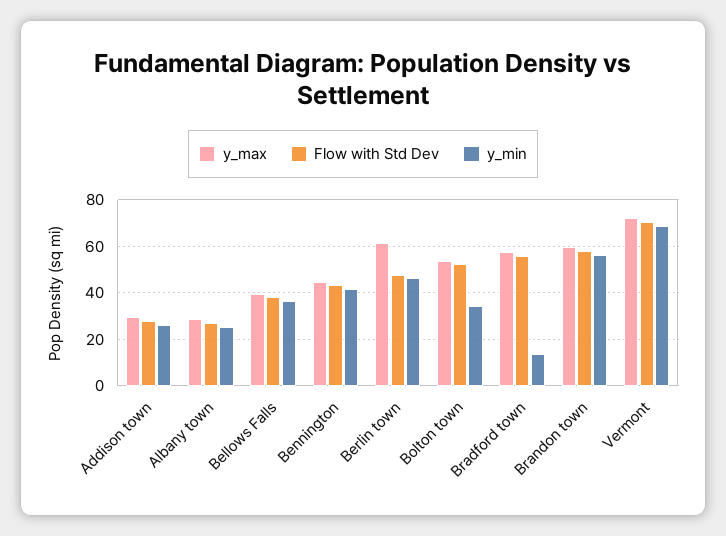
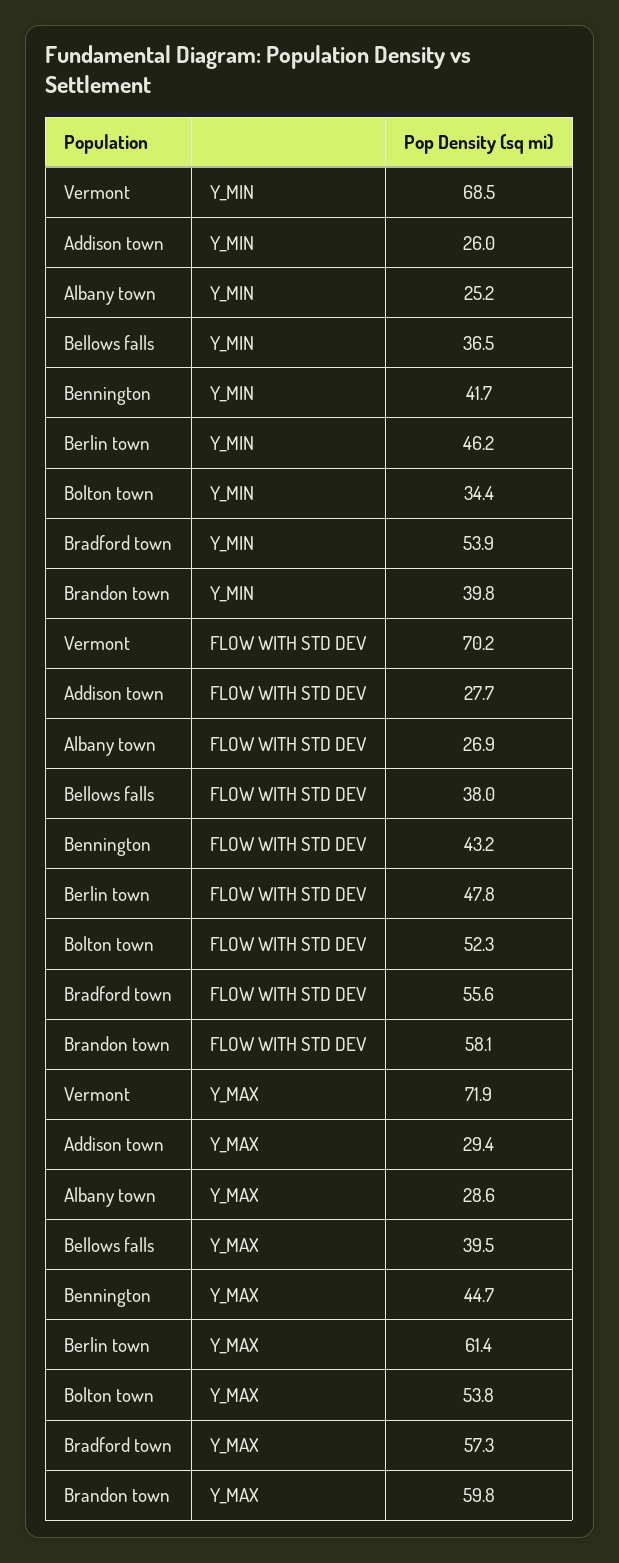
y_min, Bradford town: 15 -> 53.9
y_min, Brandon town: 55 -> 39.8

